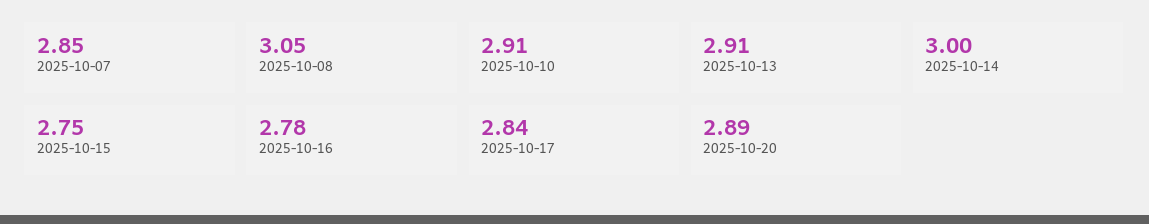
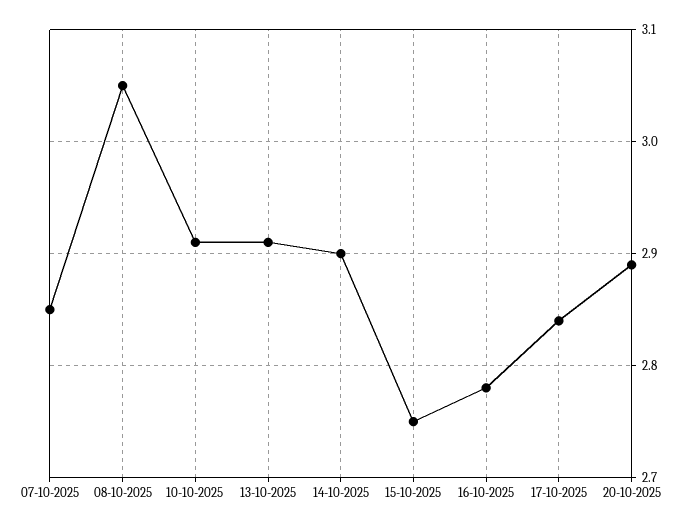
2025-10-14: 3 -> 2.9

